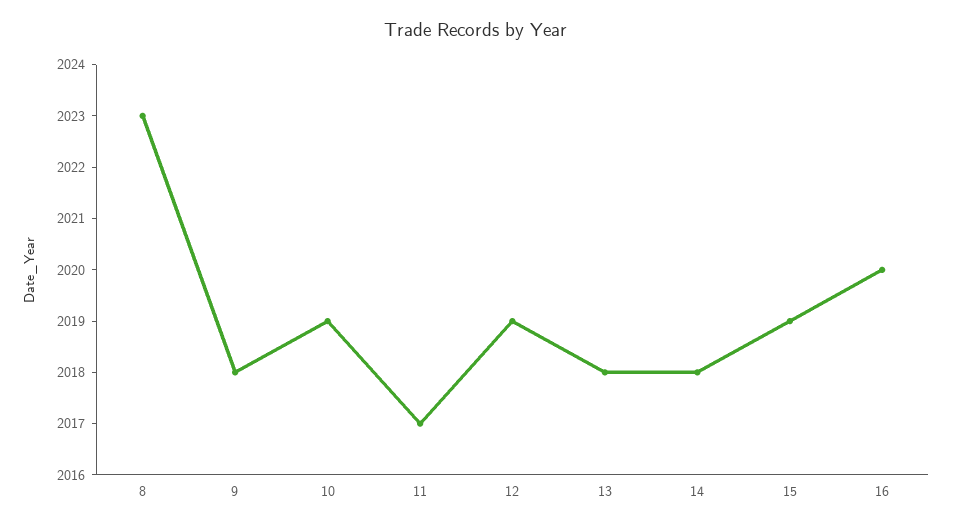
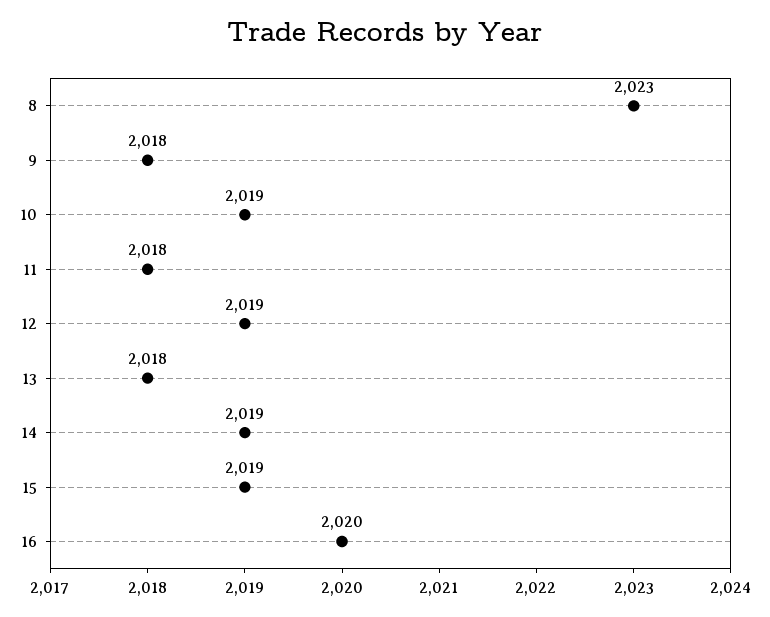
11: 2017 -> 2018
14: 2018 -> 2019

